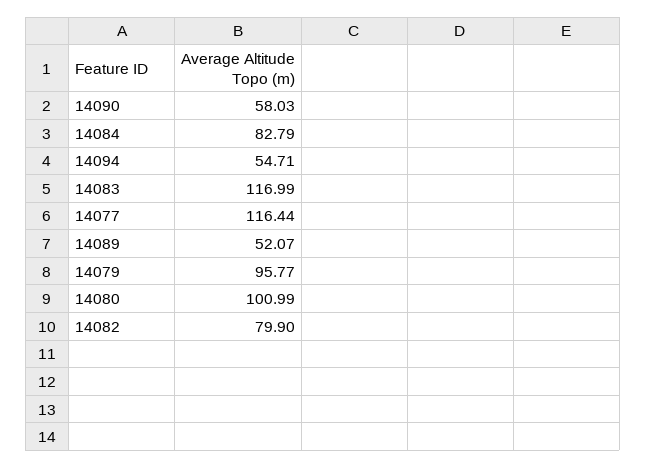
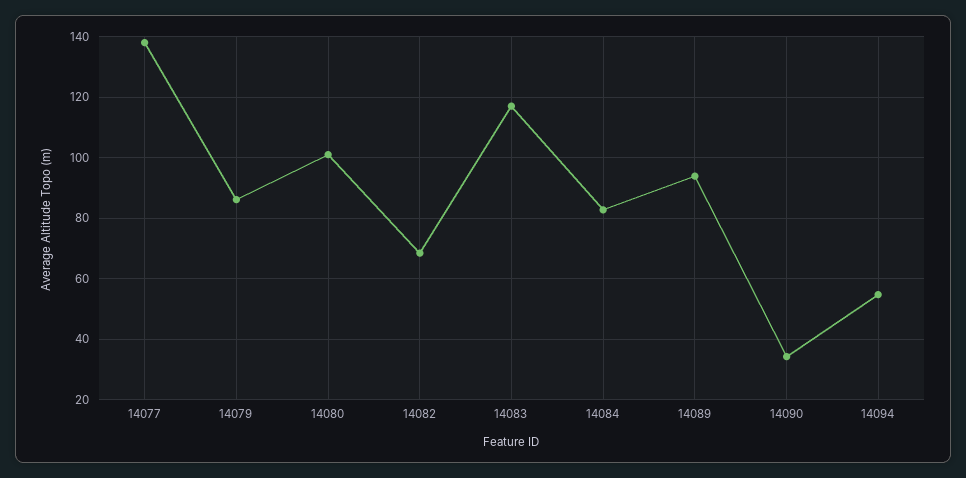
14090: 58.03 -> 34
14077: 116.44 -> 138
14089: 52.07 -> 94
14079: 95.77 -> 86
14082: 79.9 -> 68

